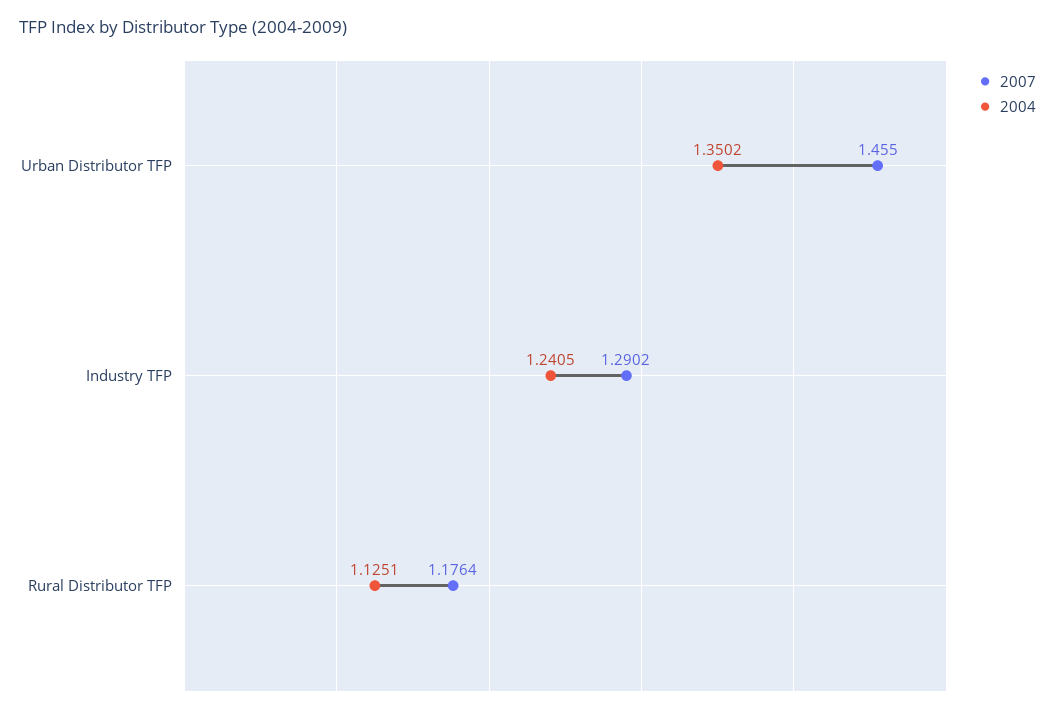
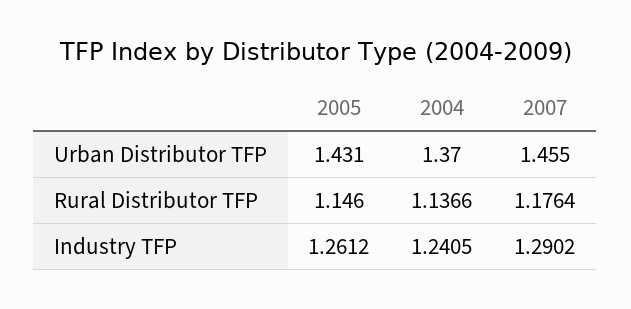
2004, Urban Distributor TFP: 1.3502 -> 1.37
2004, Rural Distributor TFP: 1.1251 -> 1.1366
2005, Urban Distributor TFP: none -> 1.431
2005, Rural Distributor TFP: none -> 1.146
2005, Industry TFP: none -> 1.2612

